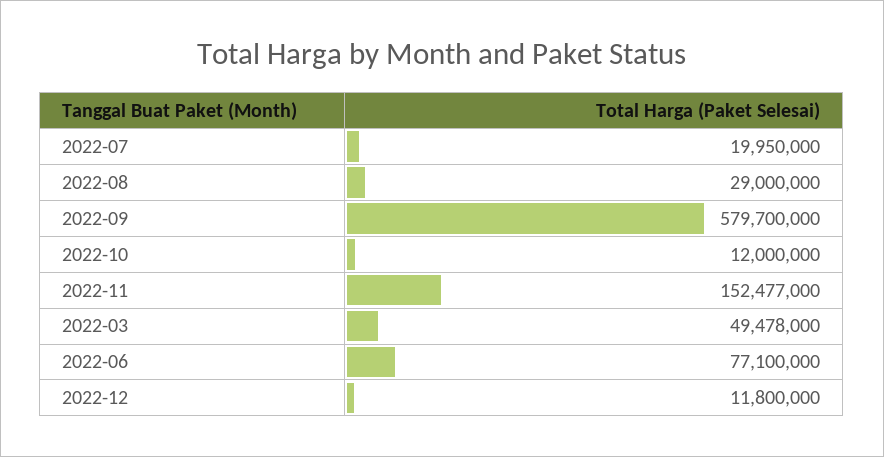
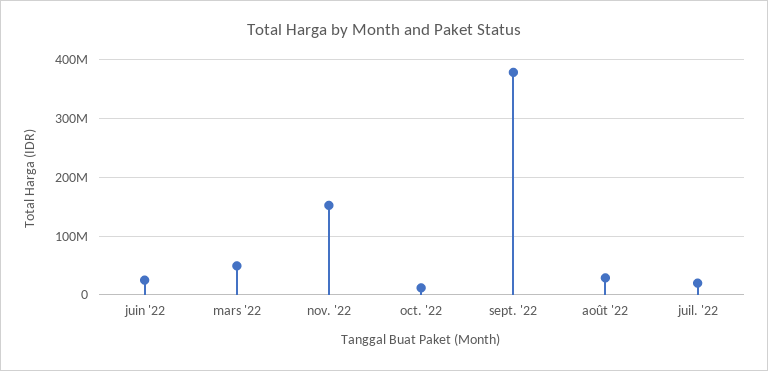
2022-09: 579700000 -> 380000000
2022-06: 77100000 -> 20000000
2022-12: 11800000 -> none

